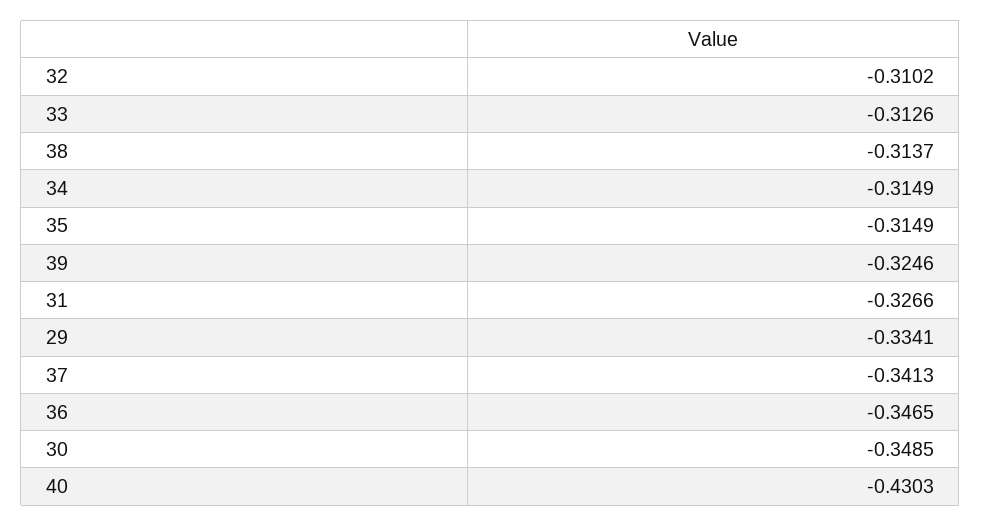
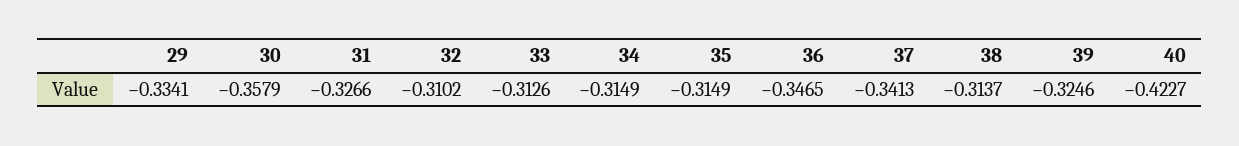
30: -0.3485 -> -0.3579
40: -0.4303 -> -0.4227

